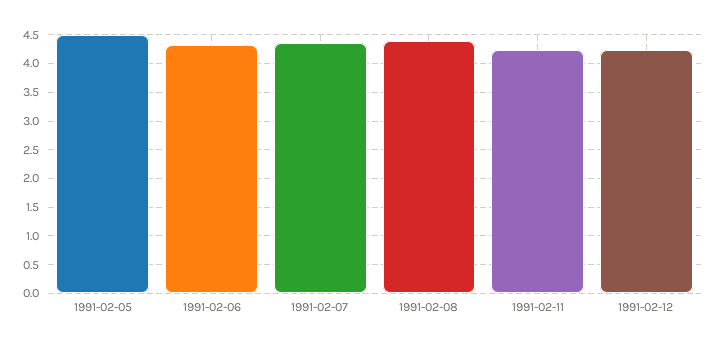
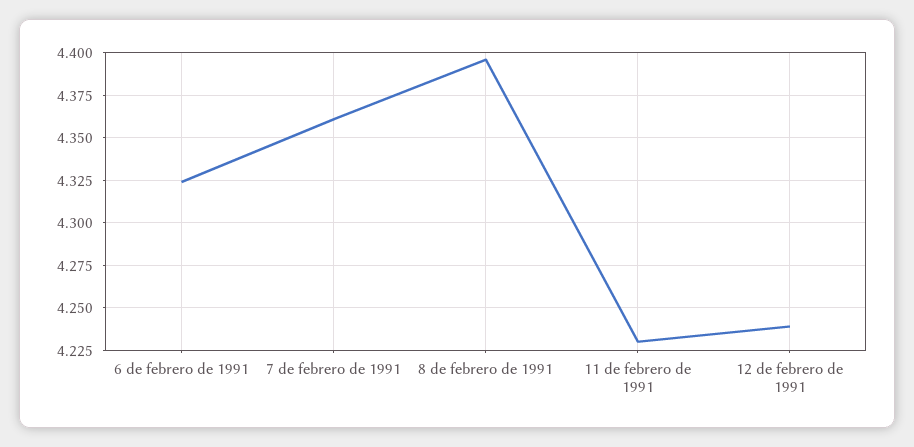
1991-02-05: 4.5 -> none

